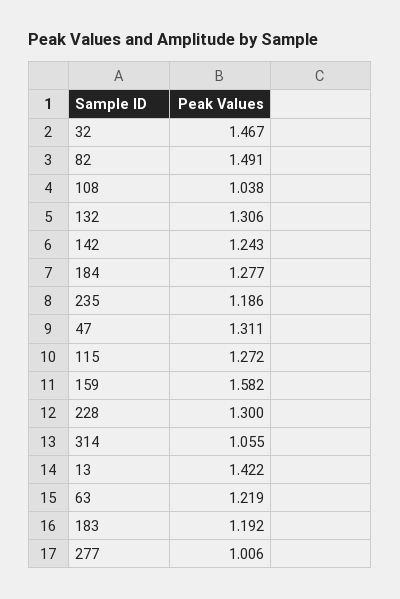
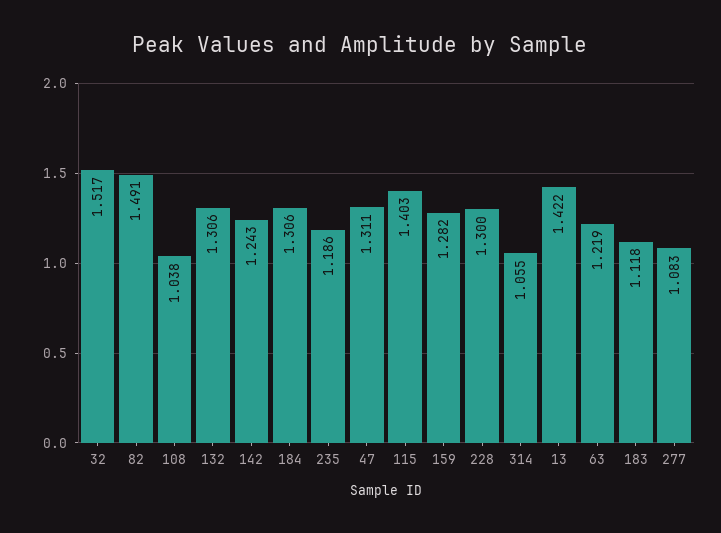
32: 1.467 -> 1.517
184: 1.277 -> 1.306
115: 1.272 -> 1.403
159: 1.582 -> 1.282
183: 1.192 -> 1.118
277: 1.006 -> 1.083

